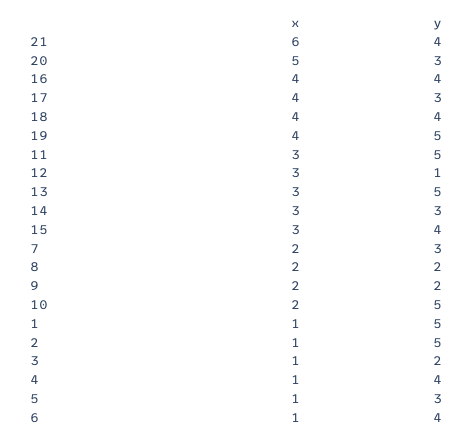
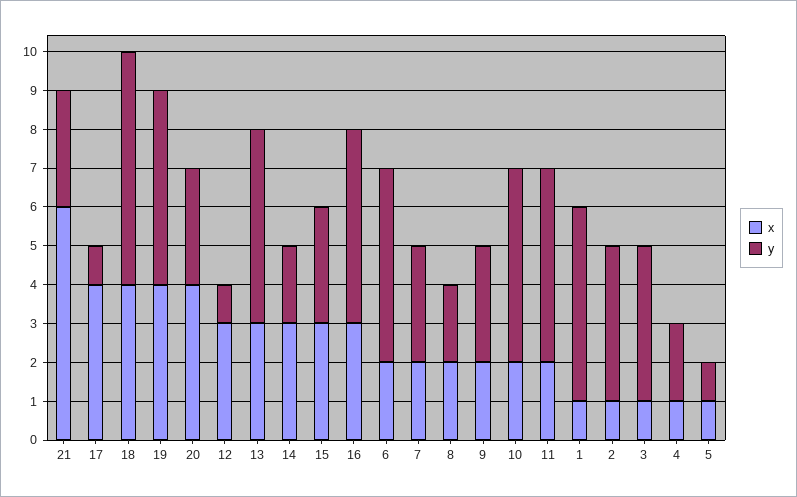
y, 21: 4 -> 3
x, 20: 5 -> 4
x, 16: 4 -> 3
y, 16: 4 -> 5
y, 17: 3 -> 1
y, 18: 4 -> 6
x, 11: 3 -> 2
y, 14: 3 -> 2
y, 15: 4 -> 3
y, 9: 2 -> 3
y, 2: 5 -> 4
y, 3: 2 -> 4
y, 4: 4 -> 2
y, 5: 3 -> 1
x, 6: 1 -> 2
y, 6: 4 -> 5

